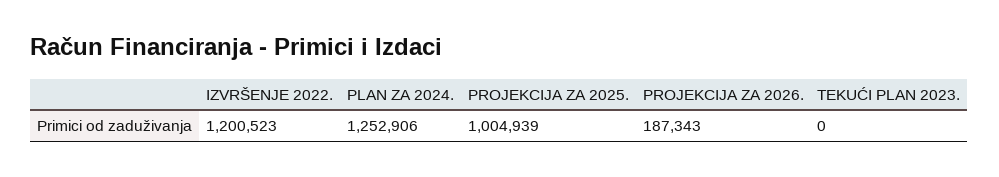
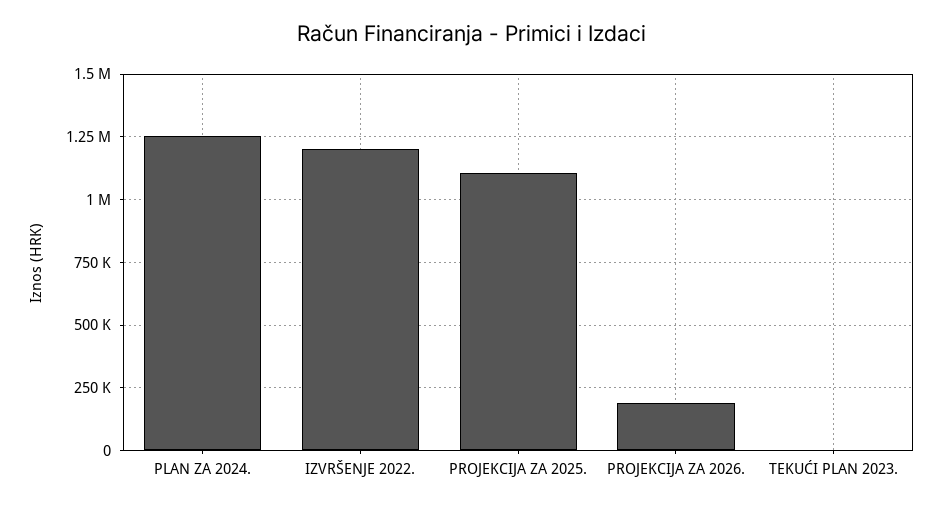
PROJEKCIJA ZA 2025.: 1004939 -> 1100000

